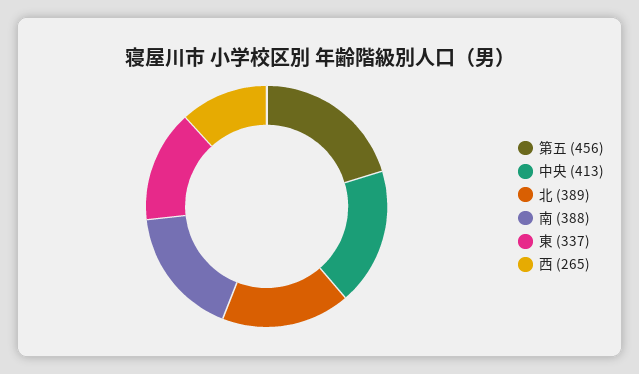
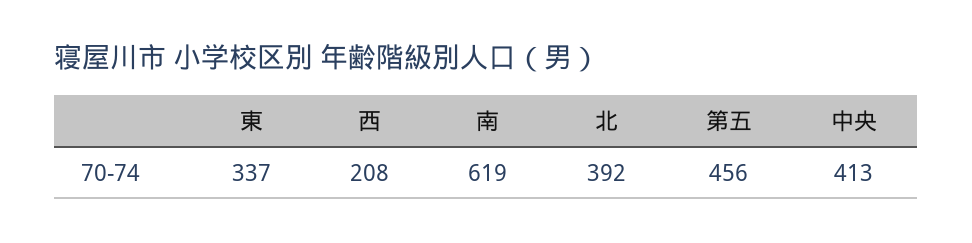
北: 389 -> 392
南: 388 -> 619
西: 265 -> 208

